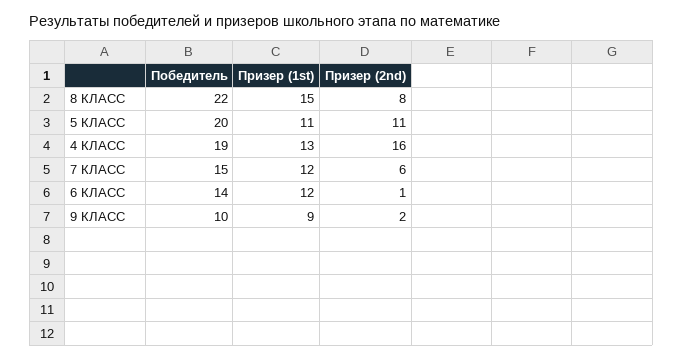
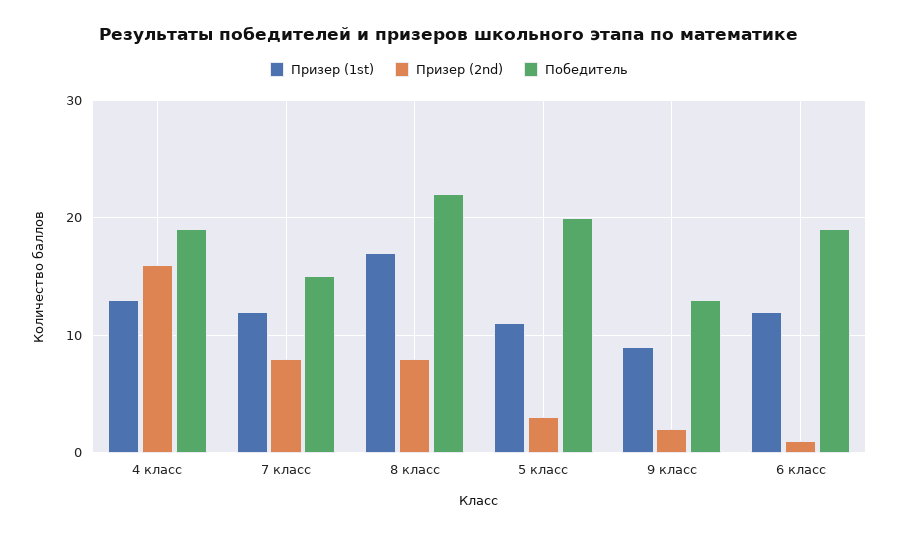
Призер (1st), 8 КЛАСС: 15 -> 17
Призер (2nd), 5 КЛАСС: 11 -> 3
Призер (2nd), 7 КЛАСС: 6 -> 8
Победитель, 6 КЛАСС: 14 -> 19
Победитель, 9 КЛАСС: 10 -> 13

